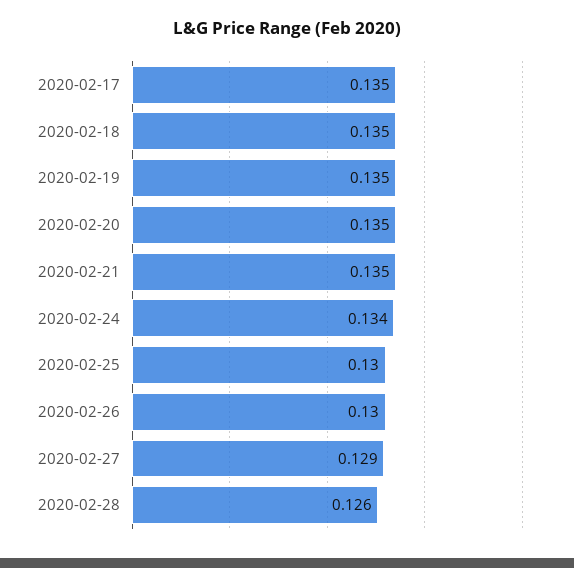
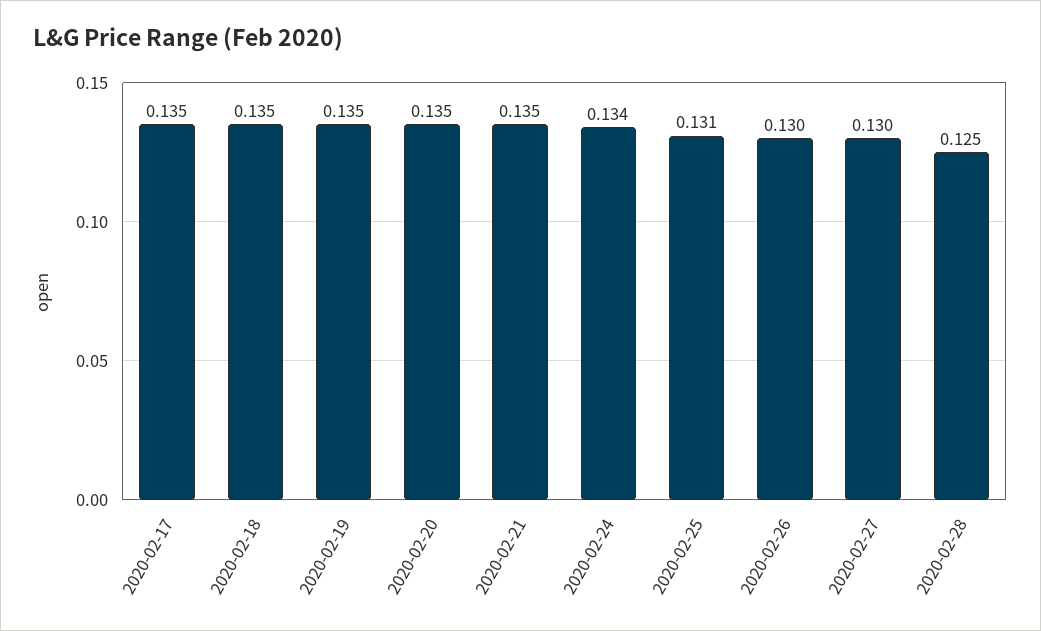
2020-02-25: 0.13 -> 0.131
2020-02-27: 0.129 -> 0.13
2020-02-28: 0.126 -> 0.125

